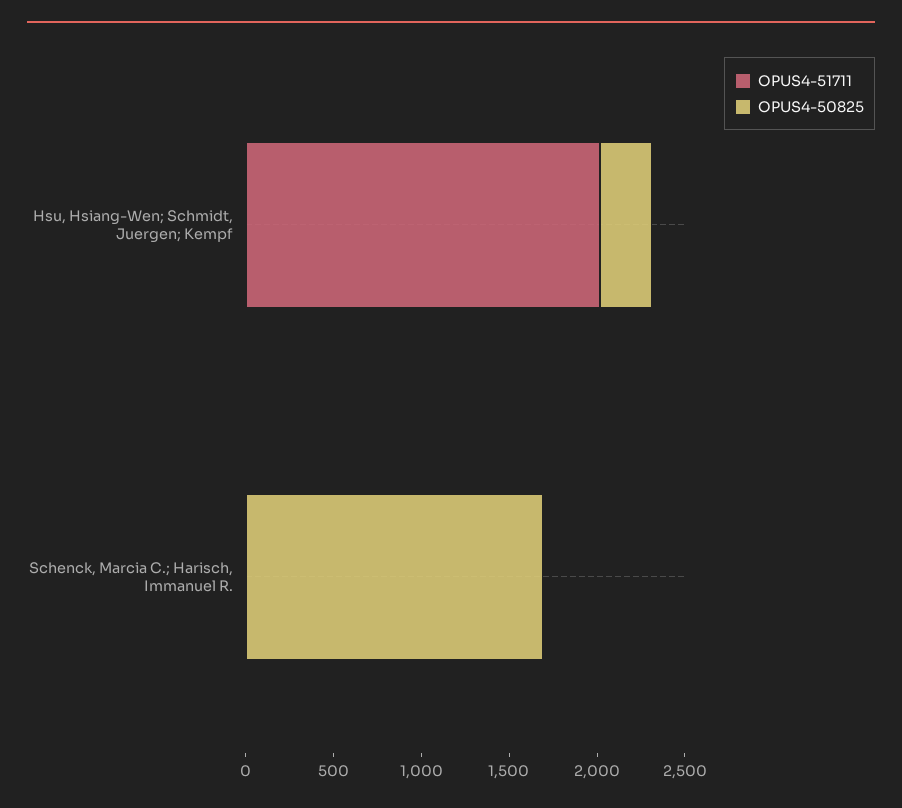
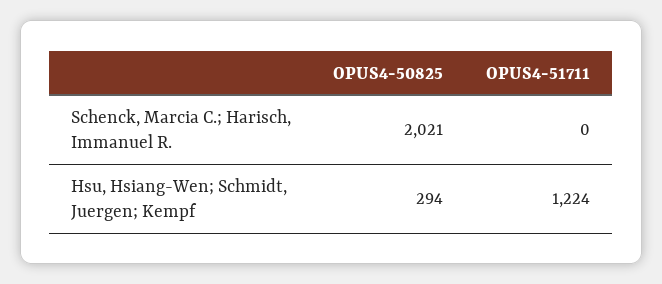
OPUS4-51711, Hsu, Hsiang-Wen; Schmidt, Juergen; Kempf: 2000 -> 1224
OPUS4-50825, Schenck, Marcia C.; Harisch, Immanuel R.: 1700 -> 2021

